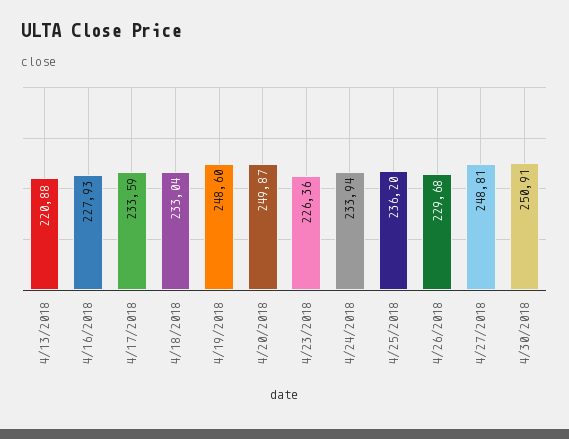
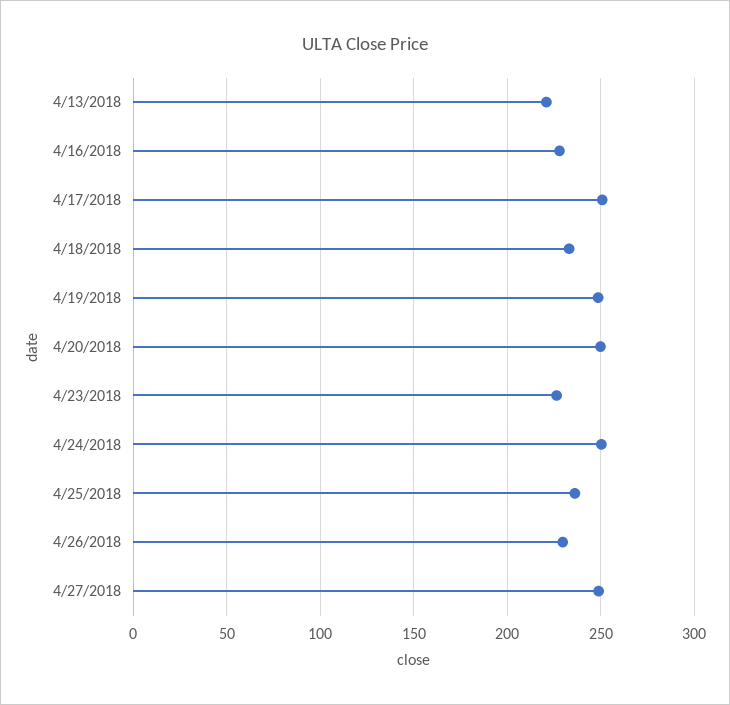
4/17/2018: 233.59 -> 250
4/24/2018: 233.94 -> 250
4/30/2018: 250.91 -> none

